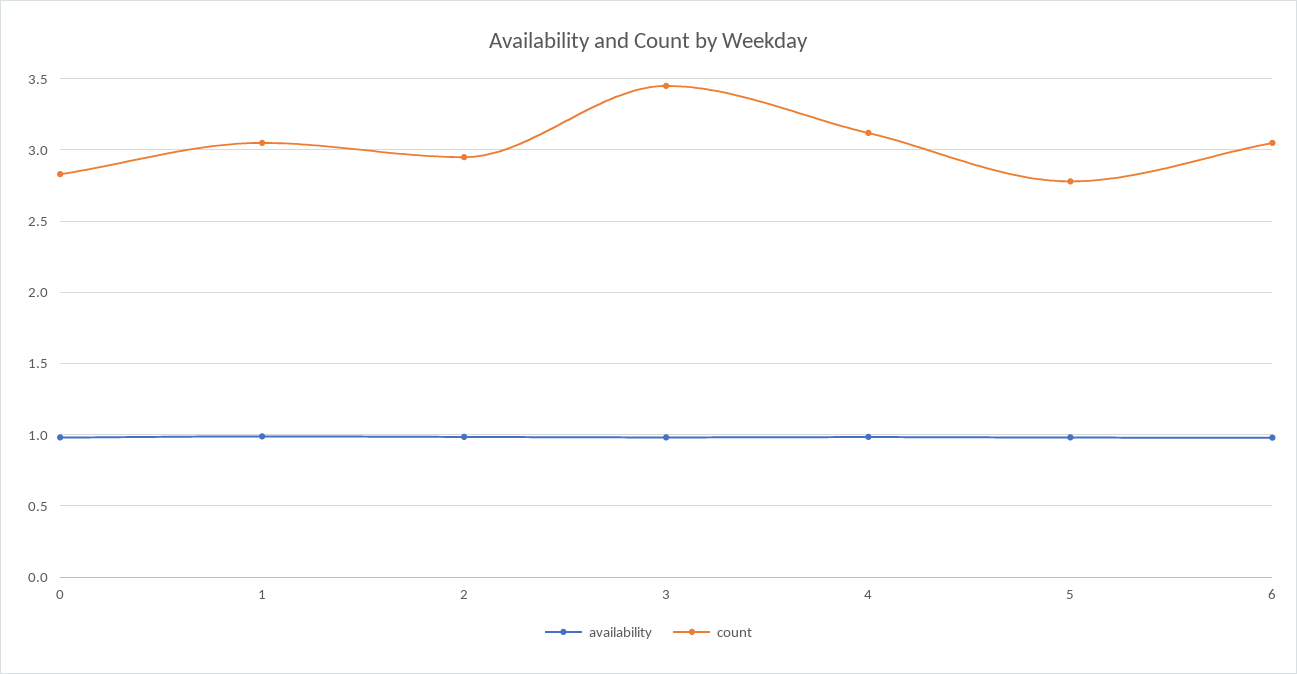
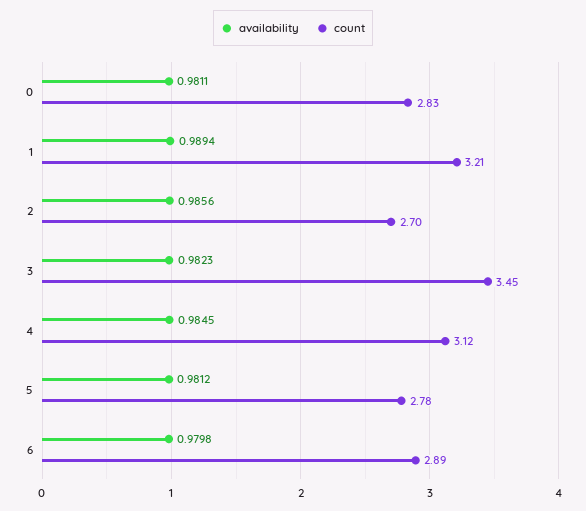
count, 1: 3.05 -> 3.21
count, 2: 2.95 -> 2.7
count, 6: 3.05 -> 2.89

